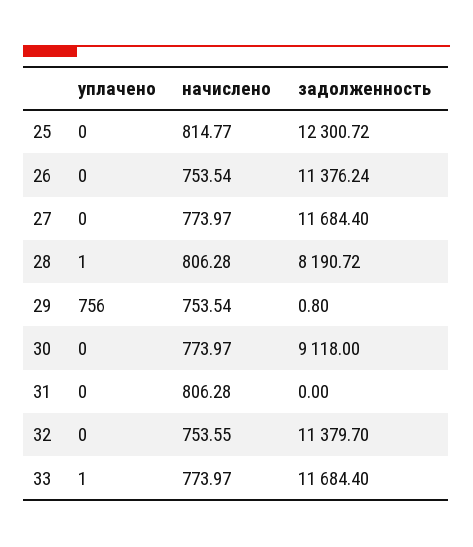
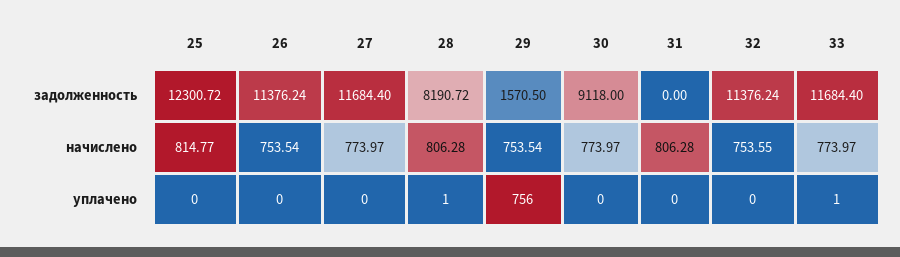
задолженность, 29: 0.8 -> 1570.5
задолженность, 32: 11379.7 -> 11376.24

